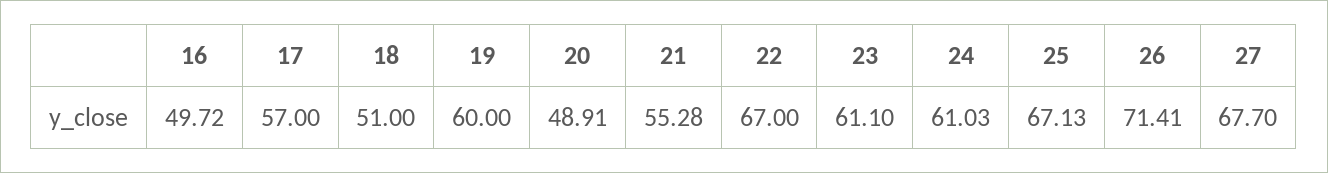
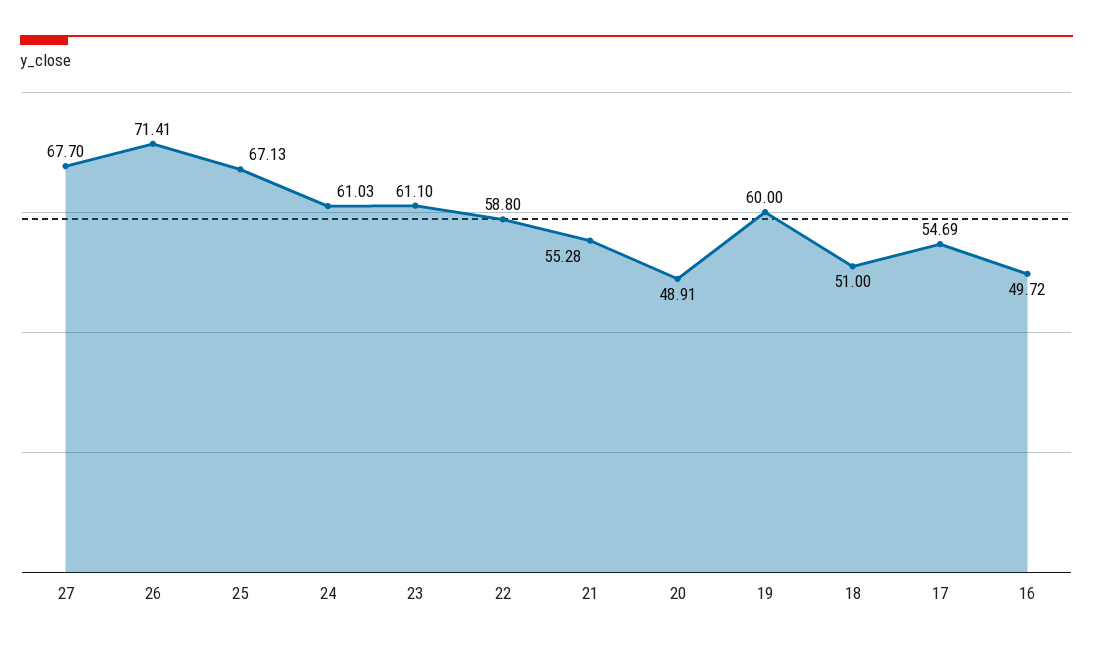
17: 57 -> 54.69
22: 67 -> 58.8

